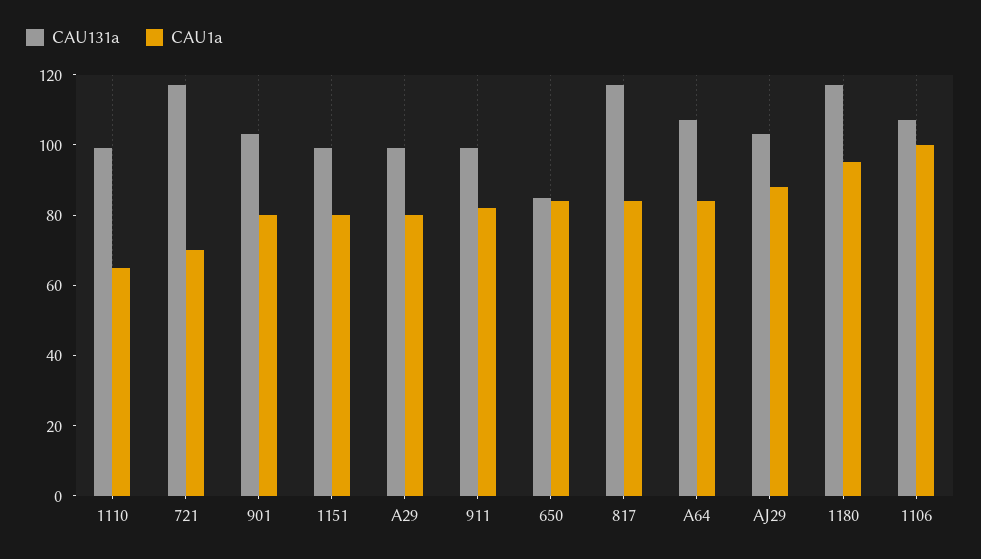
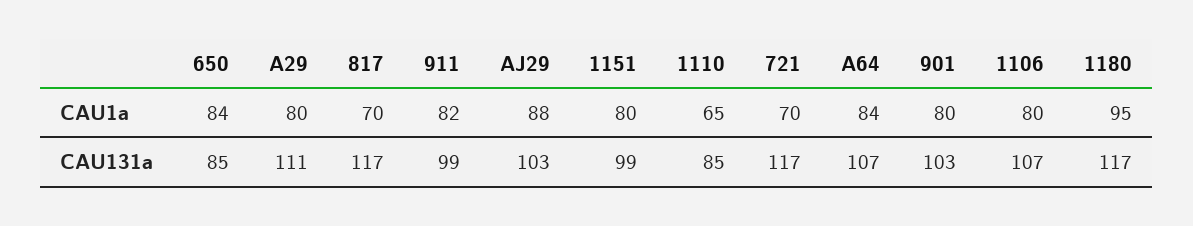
CAU131a, 1110: 100 -> 85
CAU131a, A29: 100 -> 111
CAU1a, 817: 85 -> 70
CAU1a, 1106: 100 -> 80

